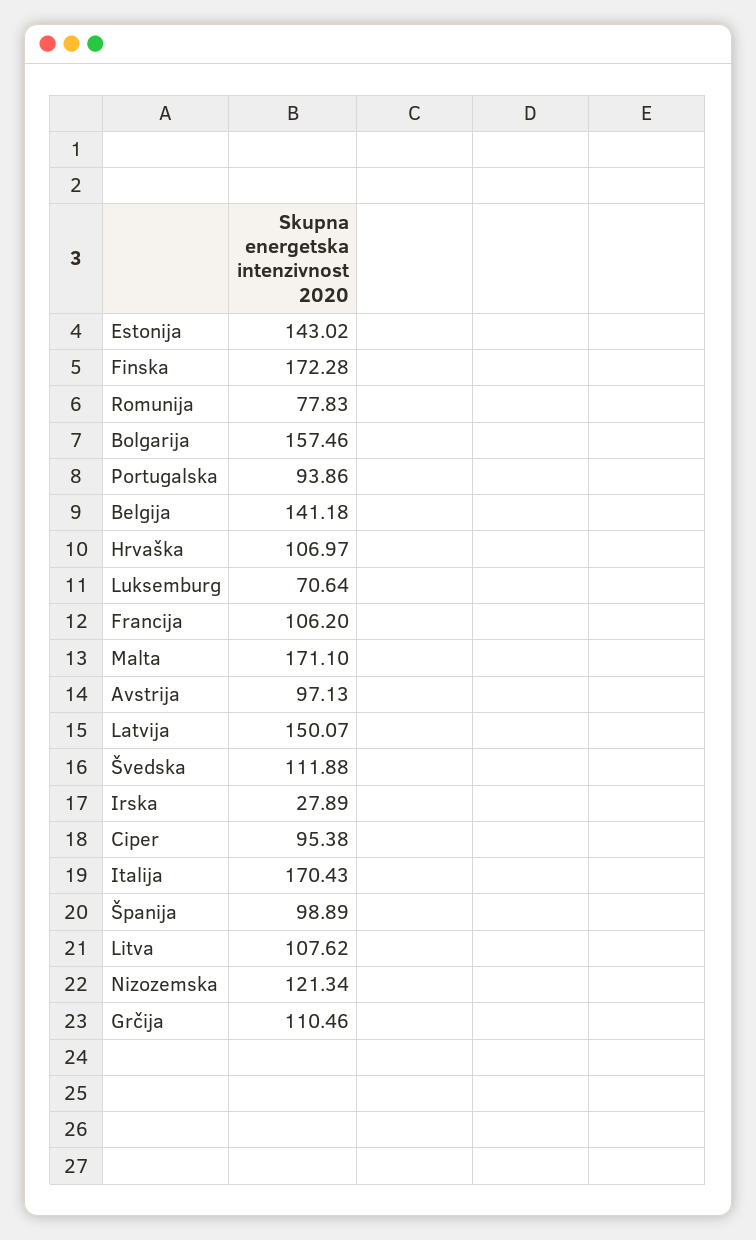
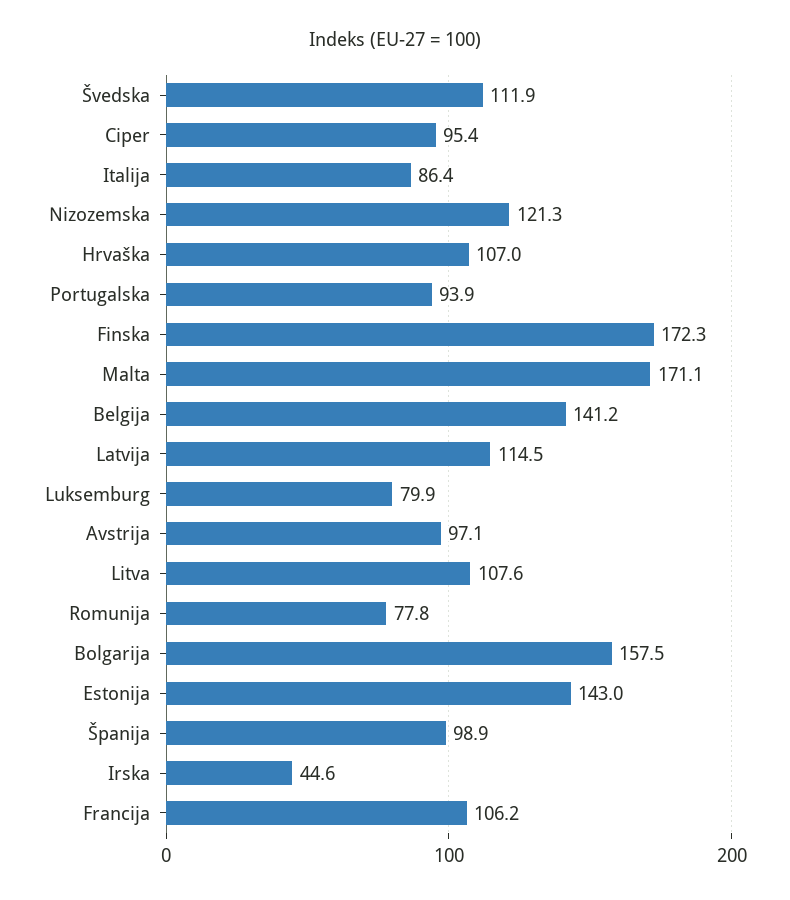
Luksemburg: 70.64 -> 79.9
Latvija: 150.07 -> 114.5
Irska: 27.89 -> 44.6
Italija: 170.43 -> 86.4
Grčija: 110.46 -> none

